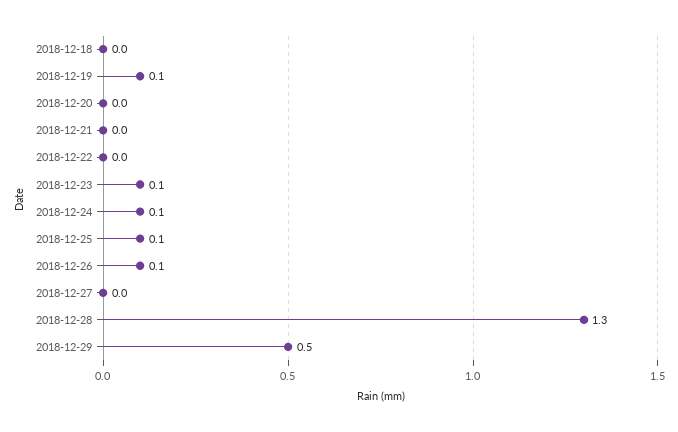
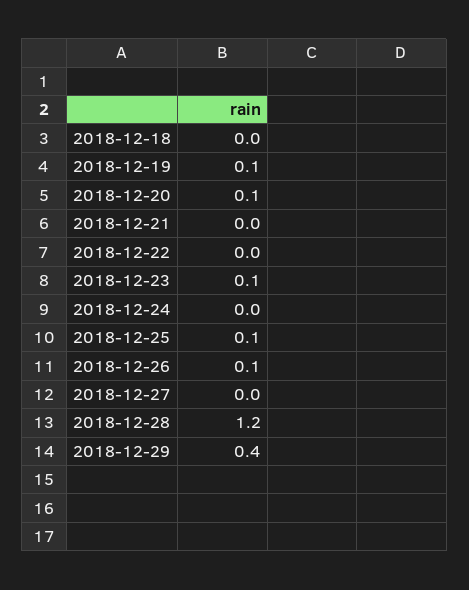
2018-12-20: 0 -> 0.1
2018-12-24: 0.1 -> 0
2018-12-28: 1.3 -> 1.2
2018-12-29: 0.5 -> 0.4

